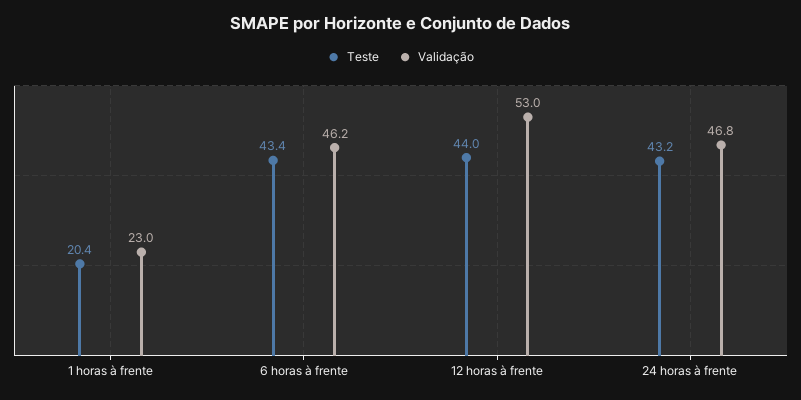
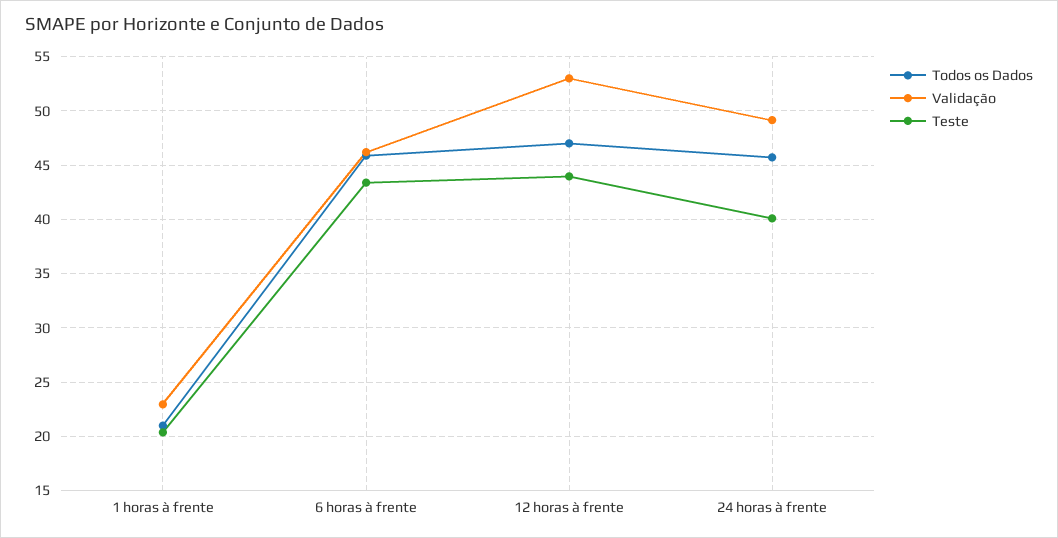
Teste, 24 horas à frente: 43.2 -> 40
Validação, 24 horas à frente: 46.8 -> 49
Todos os Dados, 1 horas à frente: none -> 21
Todos os Dados, 6 horas à frente: none -> 46
Todos os Dados, 12 horas à frente: none -> 47
Todos os Dados, 24 horas à frente: none -> 46

